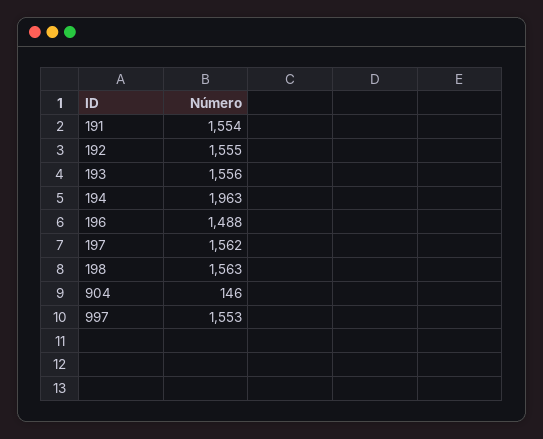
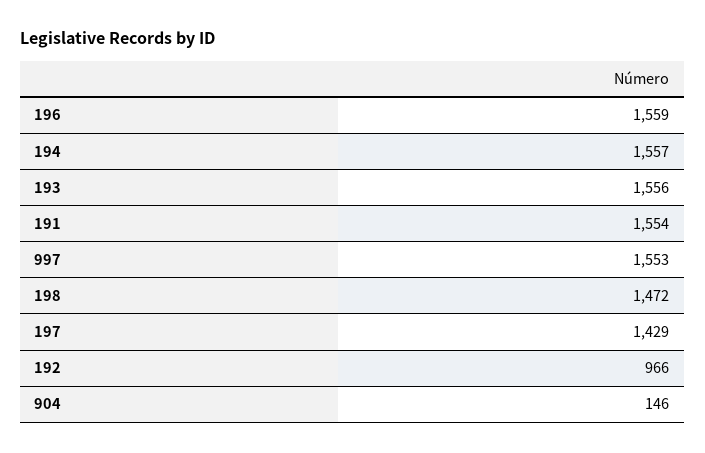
192: 1555 -> 966
194: 1963 -> 1557
196: 1488 -> 1559
197: 1562 -> 1429
198: 1563 -> 1472

